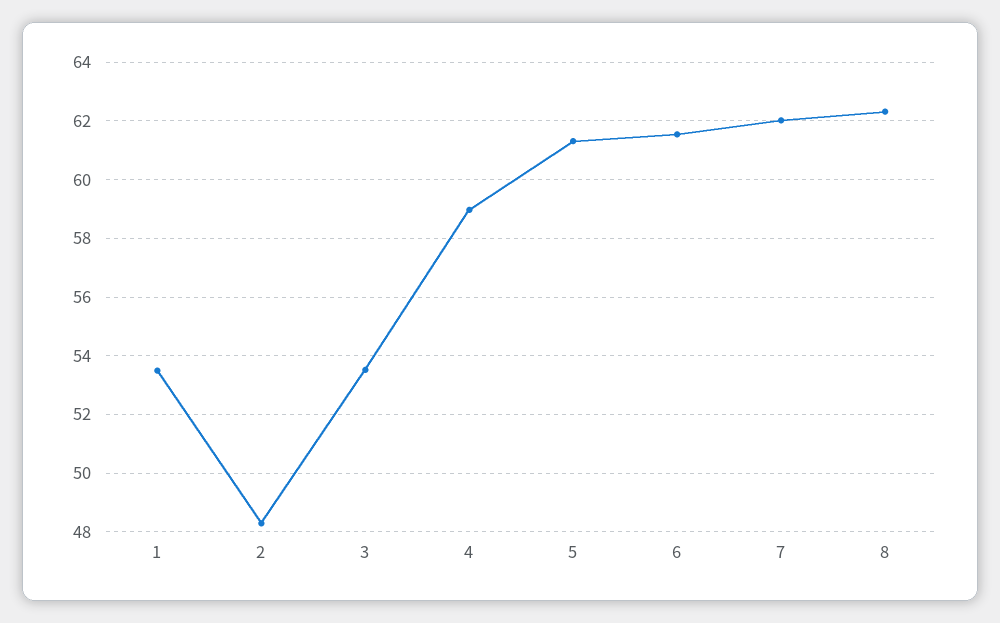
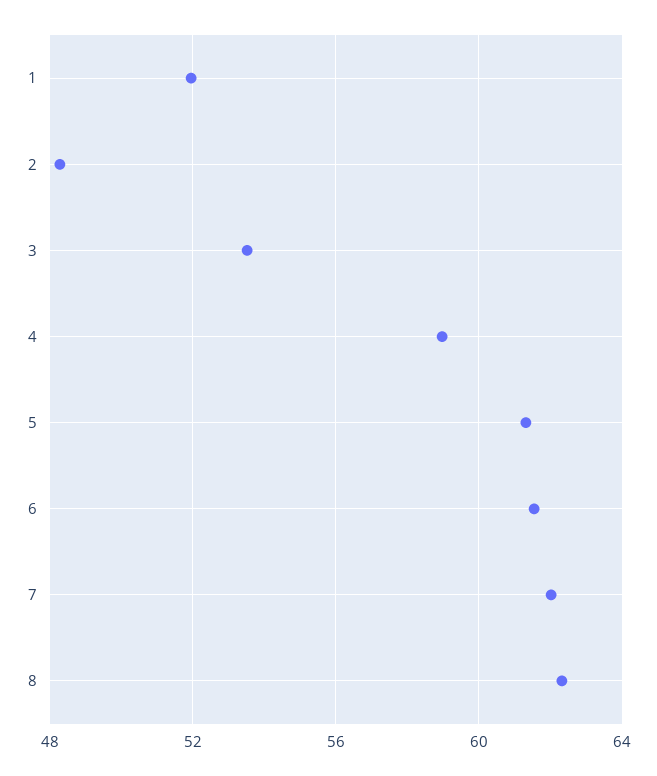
1: 53.5 -> 52

